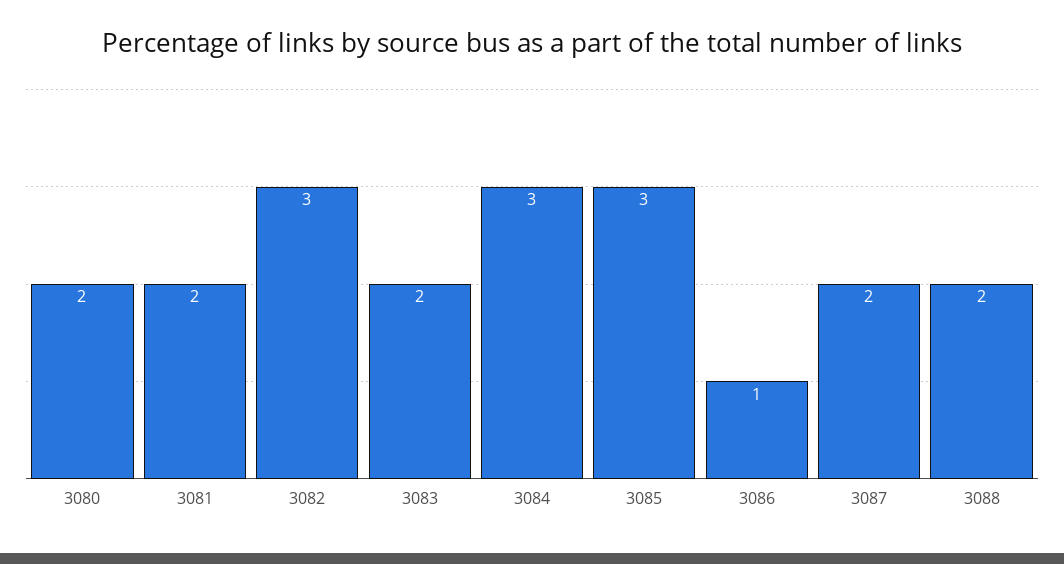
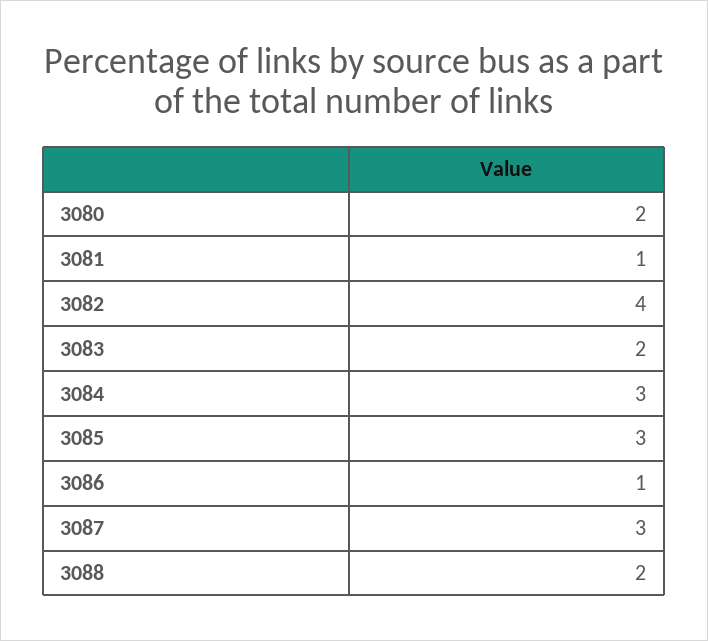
3081: 2 -> 1
3082: 3 -> 4
3087: 2 -> 3

